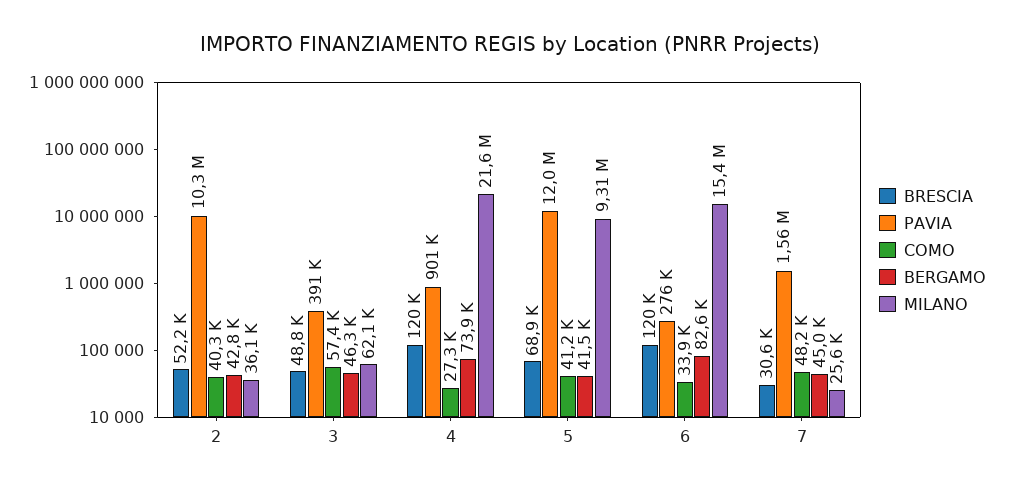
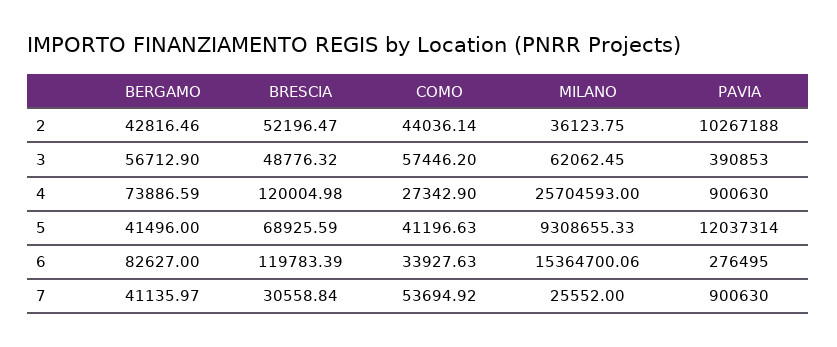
COMO, 2: 40300 -> 44036.14
BERGAMO, 3: 46300 -> 56712.9
MILANO, 4: 21600000 -> 25704593
PAVIA, 7: 1560000 -> 900630
COMO, 7: 48200 -> 53694.92
BERGAMO, 7: 45000 -> 41135.97

